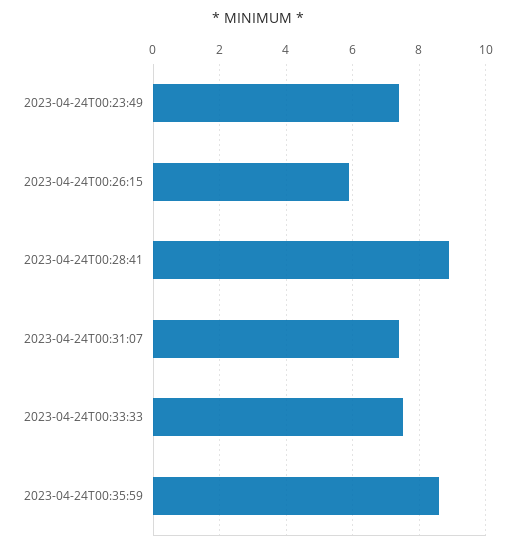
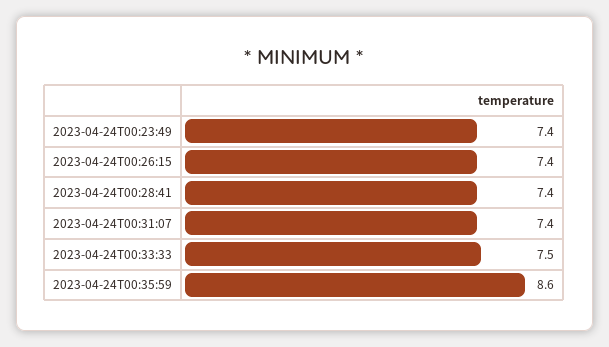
2023-04-24T00:26:15: 6 -> 7.4
2023-04-24T00:28:41: 9 -> 7.4

